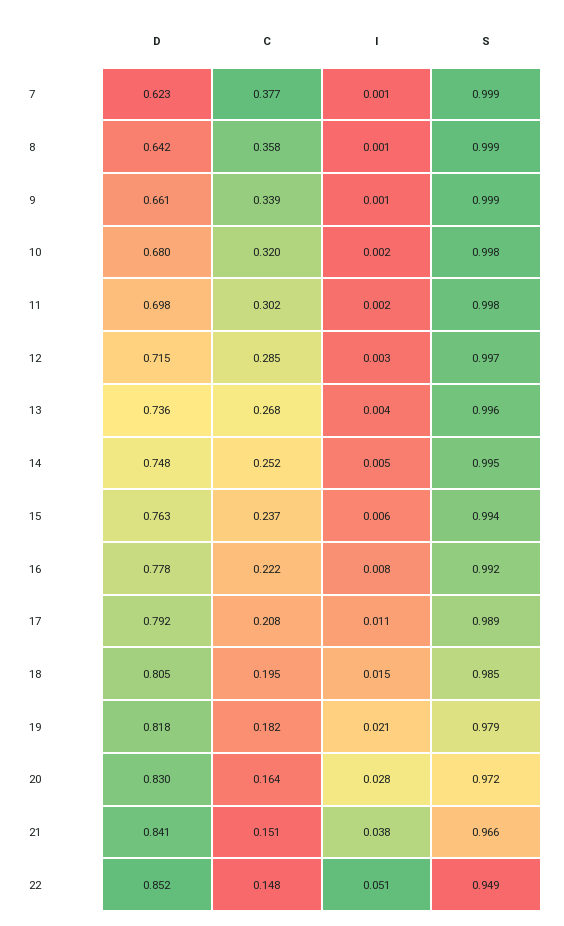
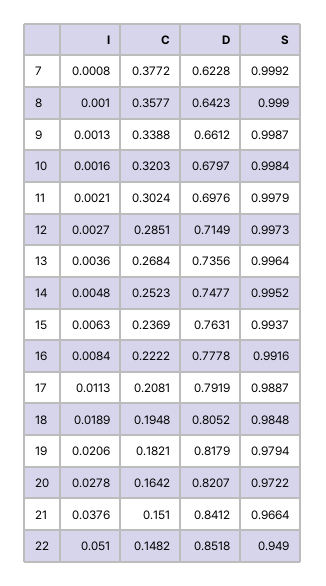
I, 18: 0.015 -> 0.0189
D, 20: 0.83 -> 0.8207

